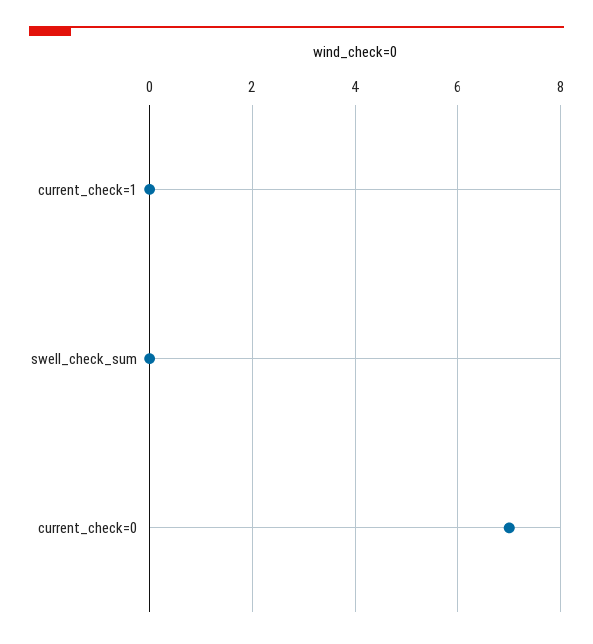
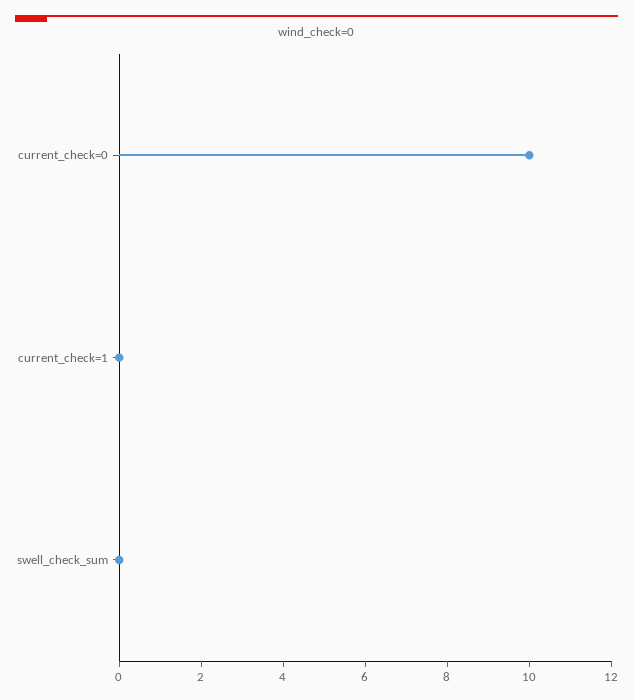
current_check=0: 7 -> 10

